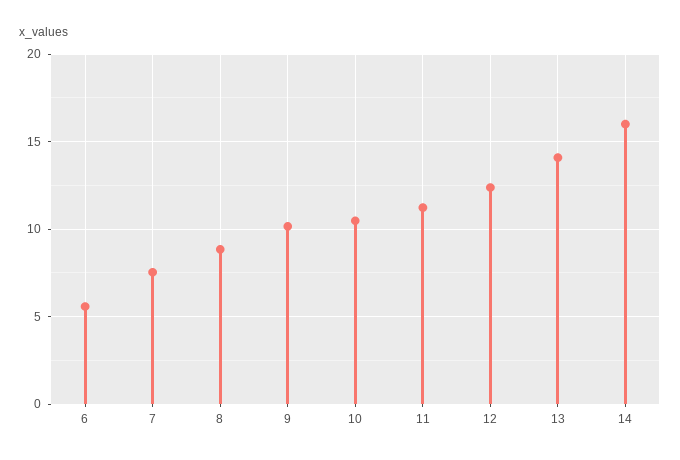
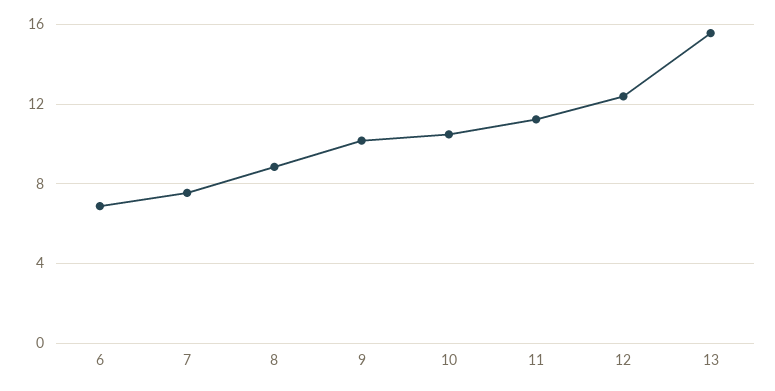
6: 5.5 -> 7
13: 14 -> 15.5
14: 16 -> none

